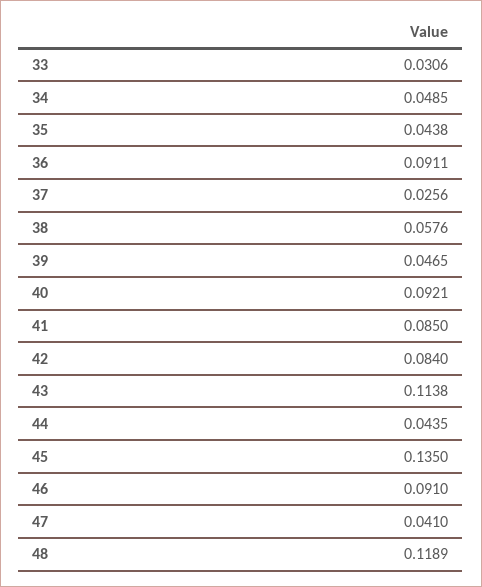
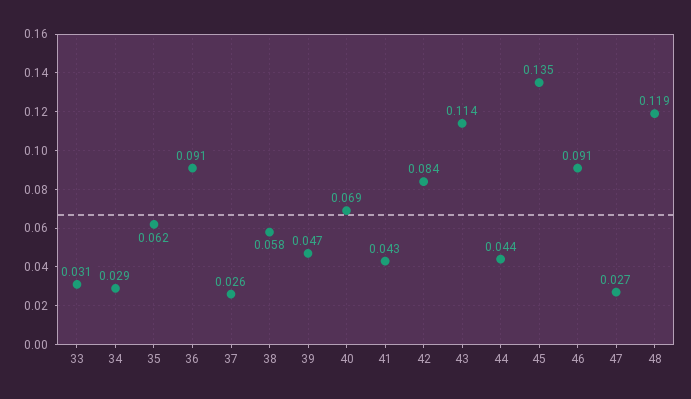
34: 0.0485 -> 0.029
35: 0.0438 -> 0.062
40: 0.0921 -> 0.069
41: 0.085 -> 0.043
47: 0.041 -> 0.027

